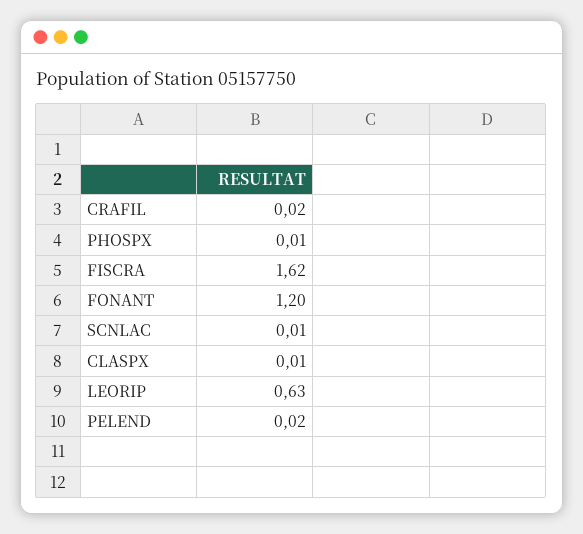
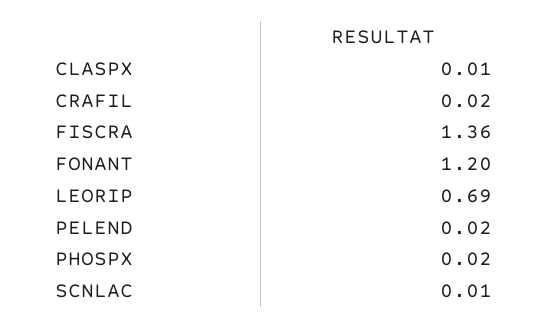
PHOSPX: 0.01 -> 0.02
FISCRA: 1.62 -> 1.36
LEORIP: 0.63 -> 0.69

